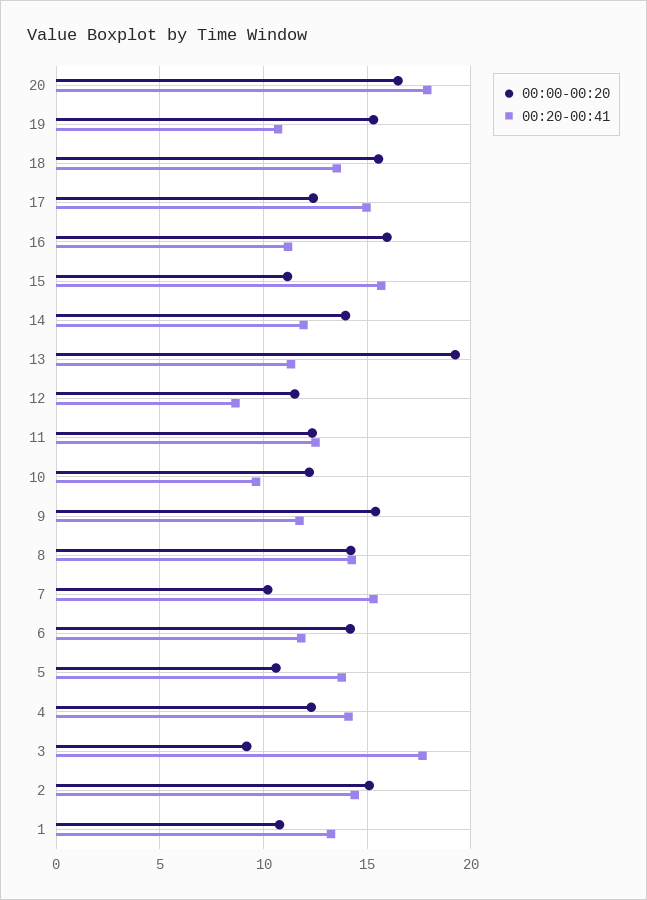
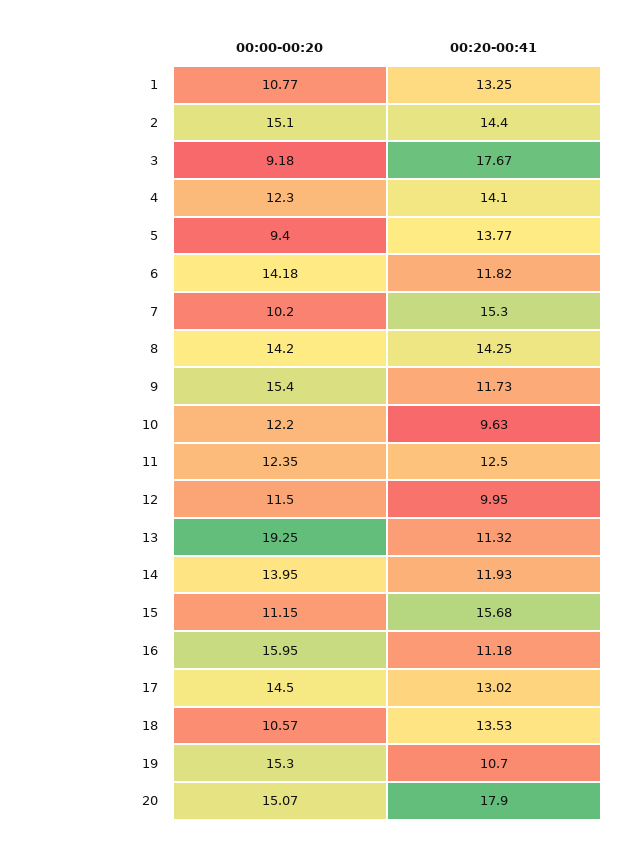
00:00-00:20, 20: 16.5 -> 15.07
00:00-00:20, 18: 15.5 -> 10.57
00:00-00:20, 17: 12.5 -> 14.5
00:20-00:41, 17: 15 -> 13.02
00:20-00:41, 12: 8.5 -> 9.95
00:00-00:20, 5: 10.5 -> 9.4

